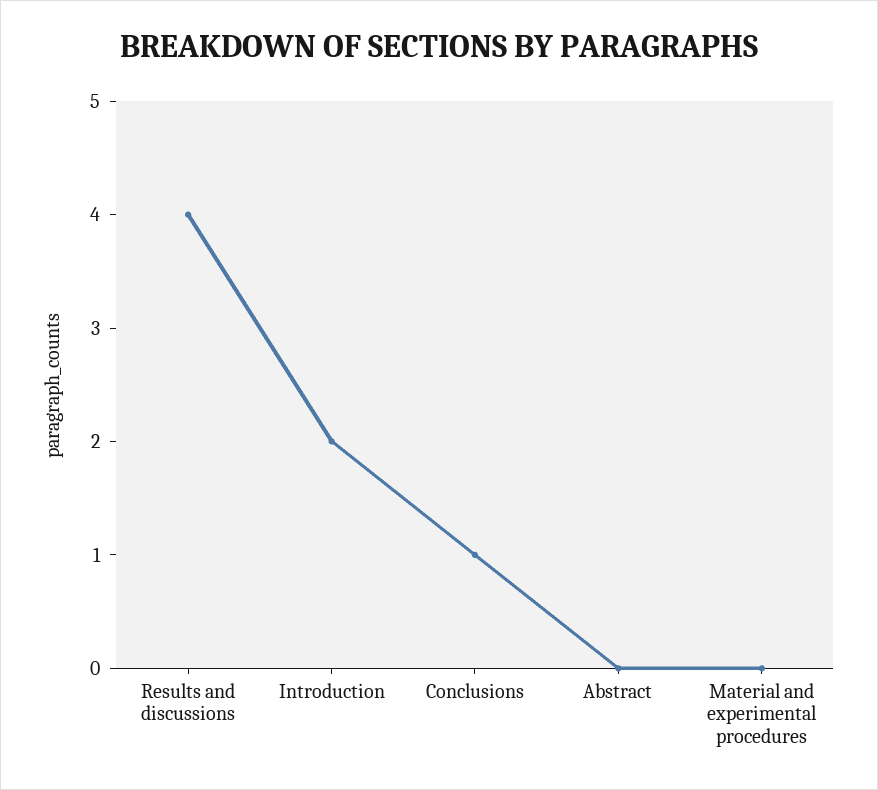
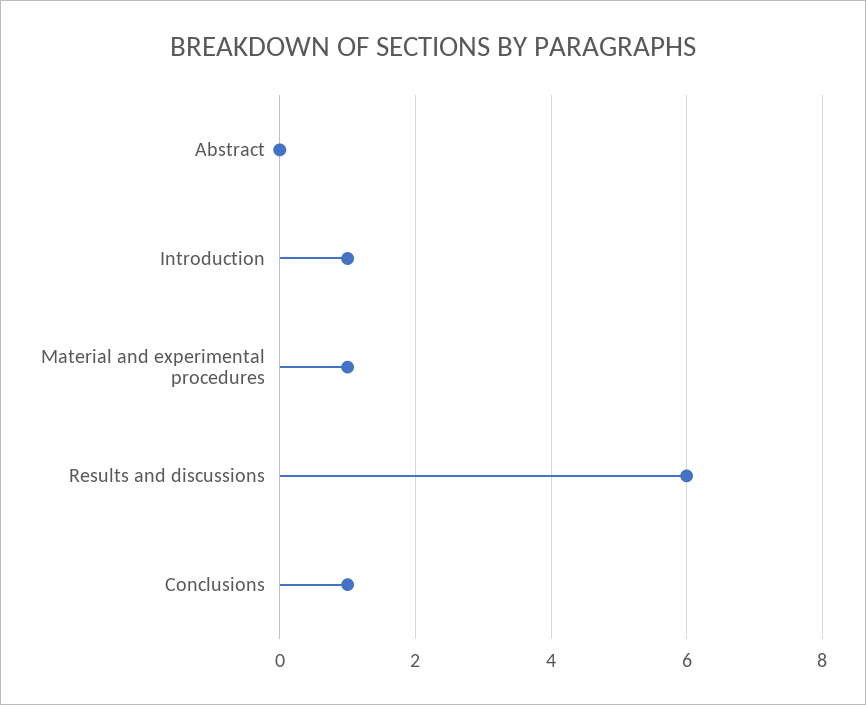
Results and discussions: 4 -> 6
Introduction: 2 -> 1
Material and experimental procedures: 0 -> 1

